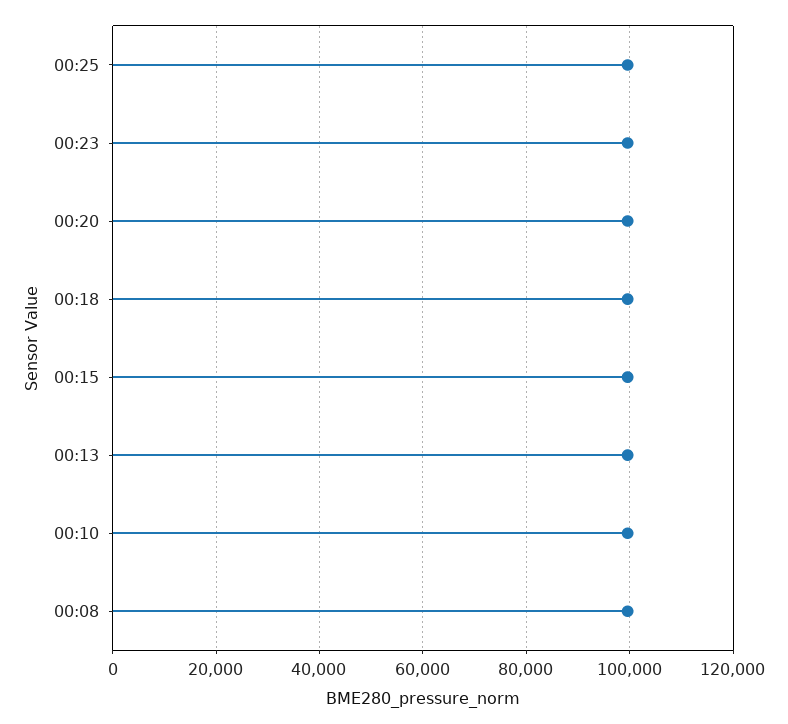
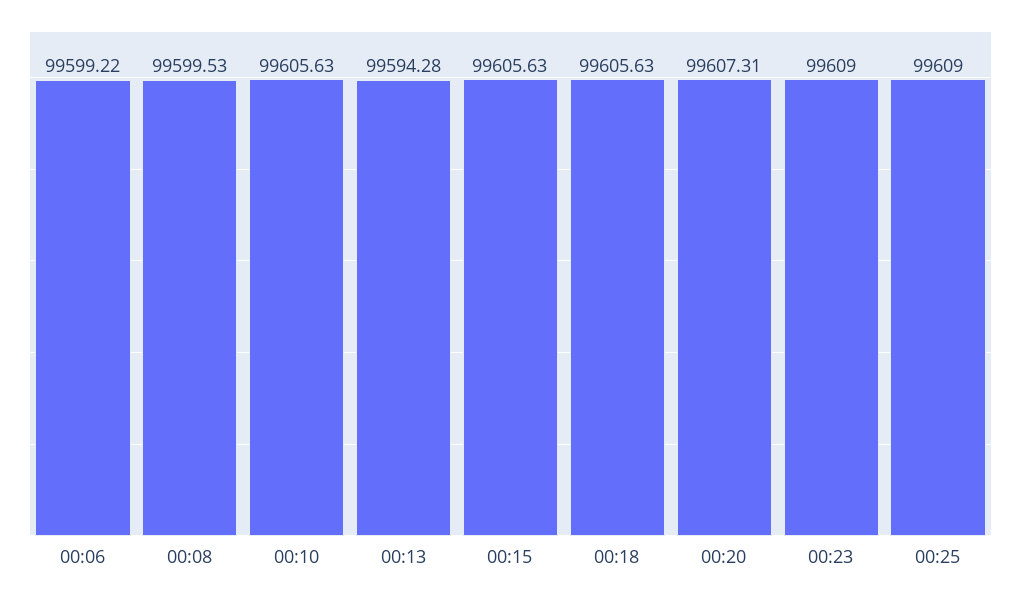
00:06: none -> 99599.22

